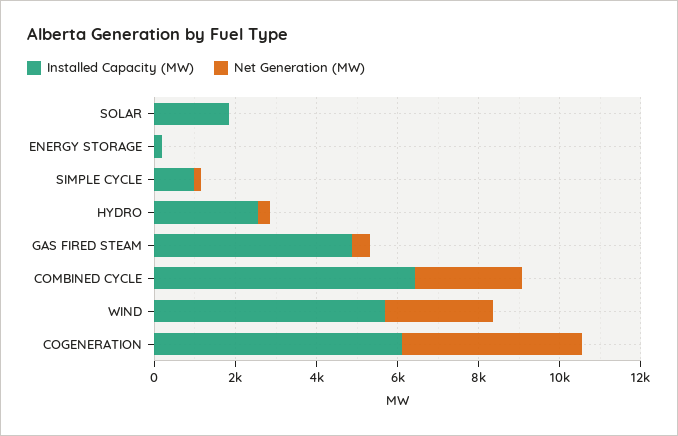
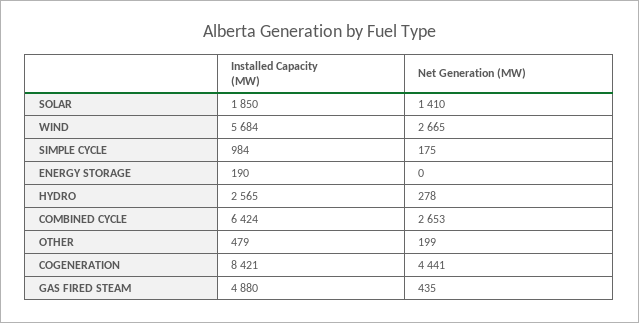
Net Generation (MW), SOLAR: 0 -> 1410
Installed Capacity (MW), COGENERATION: 6000 -> 8421
Installed Capacity (MW), OTHER: none -> 479
Net Generation (MW), OTHER: none -> 199

